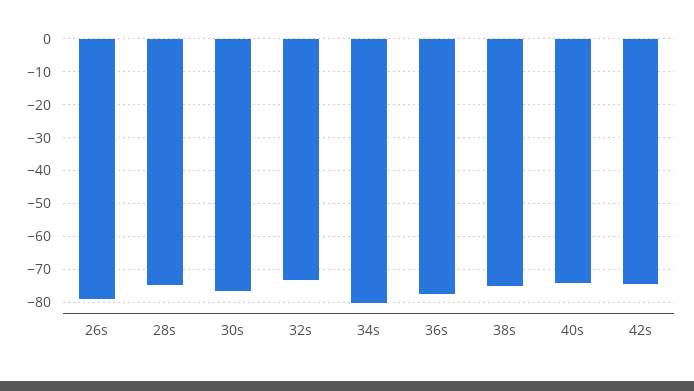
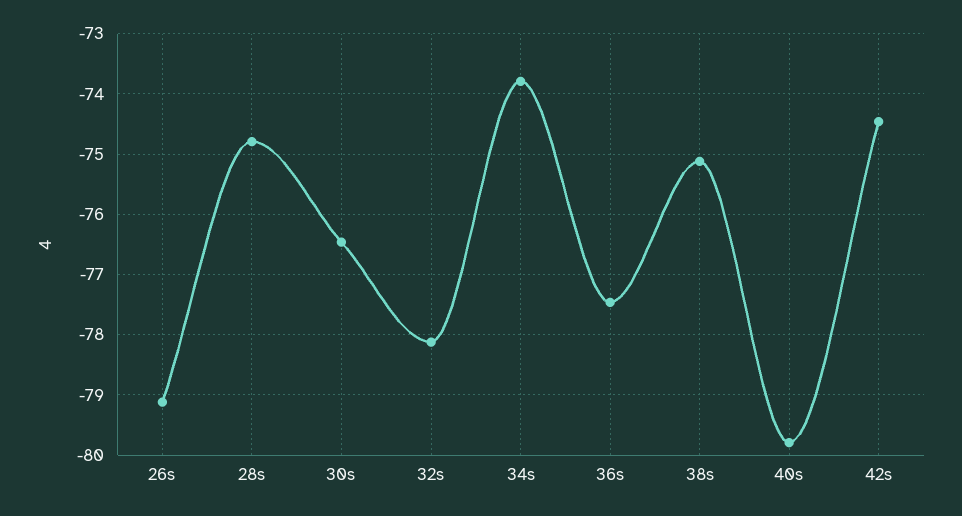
32s: -74 -> -78.1
34s: -80 -> -73.8
40s: -74 -> -79.8

